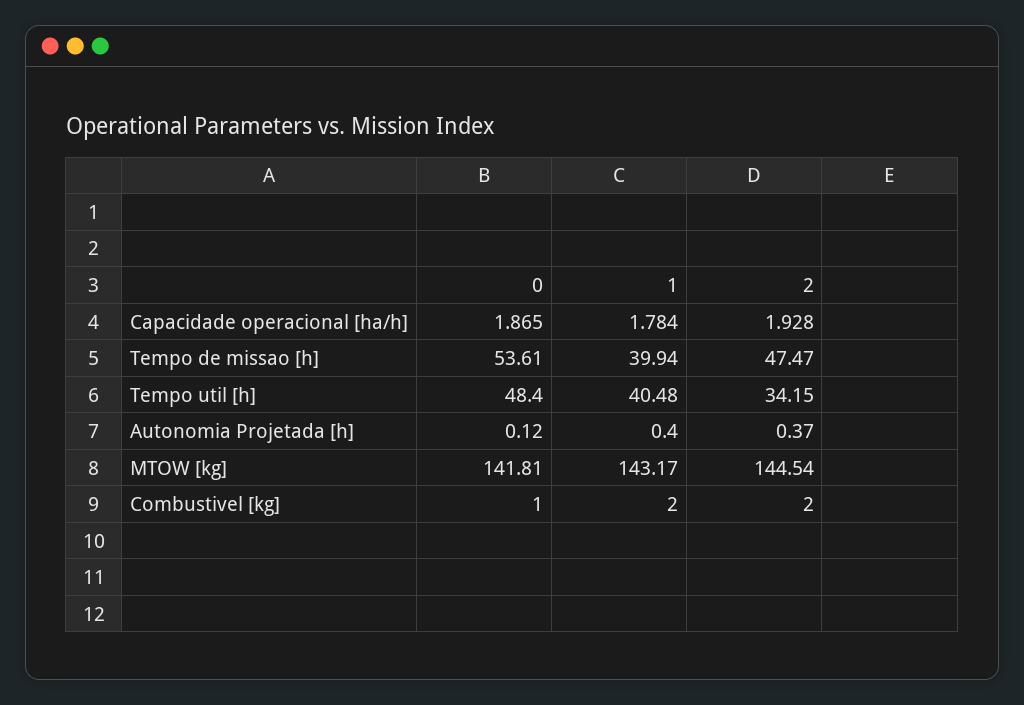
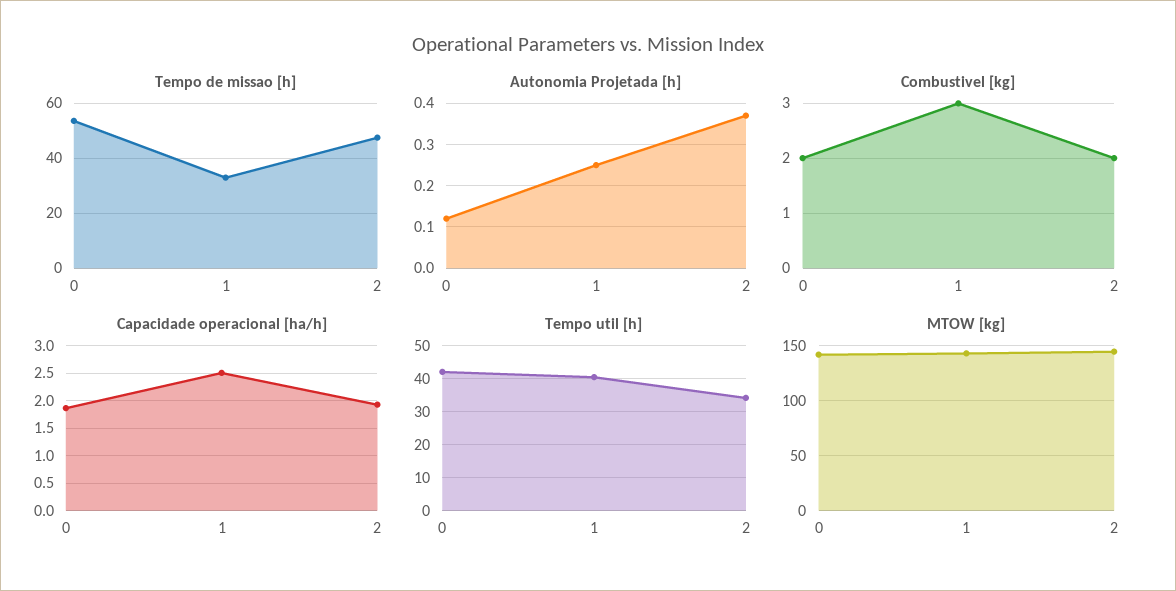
Capacidade operacional [ha/h], 1: 1.784 -> 2.5
Tempo de missao [h], 1: 39.94 -> 32.5
Tempo util [h], 0: 48.4 -> 42
Autonomia Projetada [h], 1: 0.4 -> 0.25
Combustivel [kg], 0: 1 -> 2
Combustivel [kg], 1: 2 -> 3

